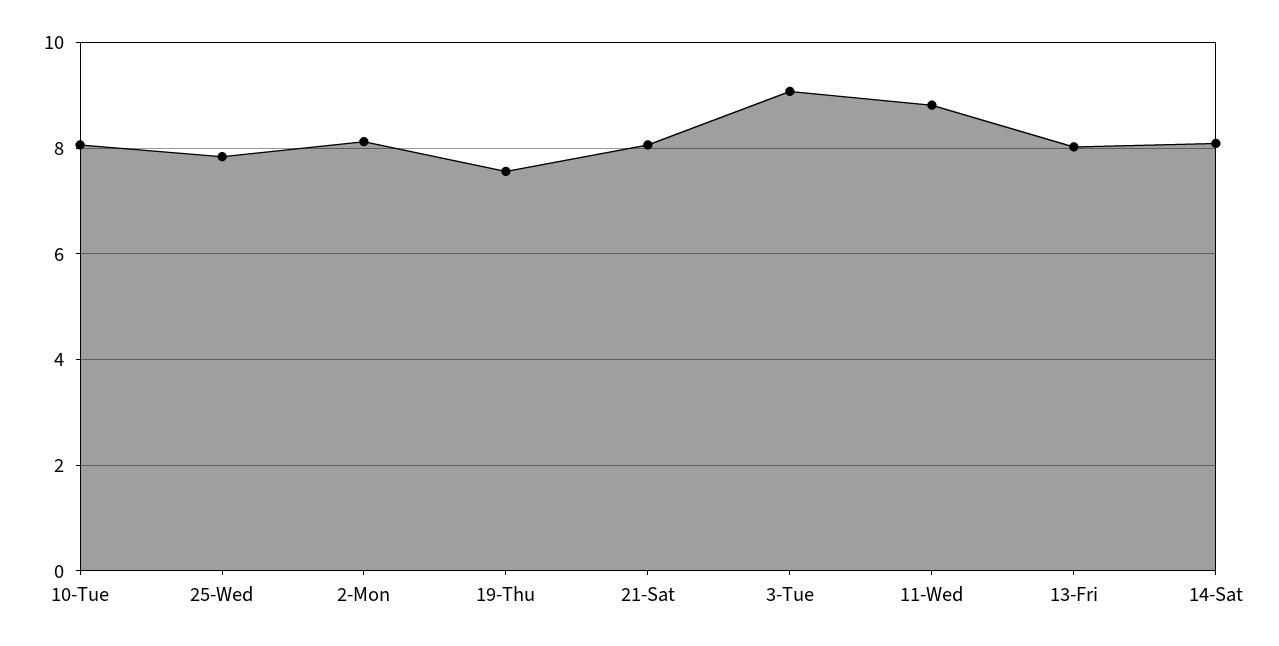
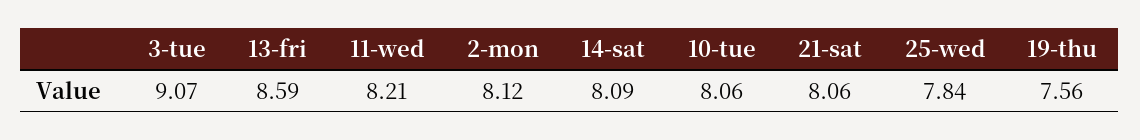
11-Wed: 8.8 -> 8.21
13-Fri: 8 -> 8.59

